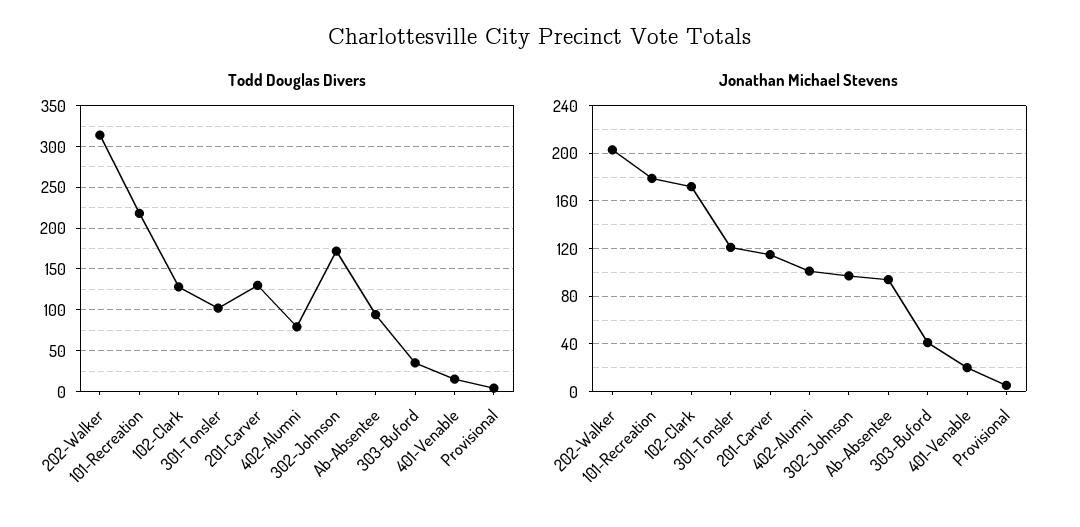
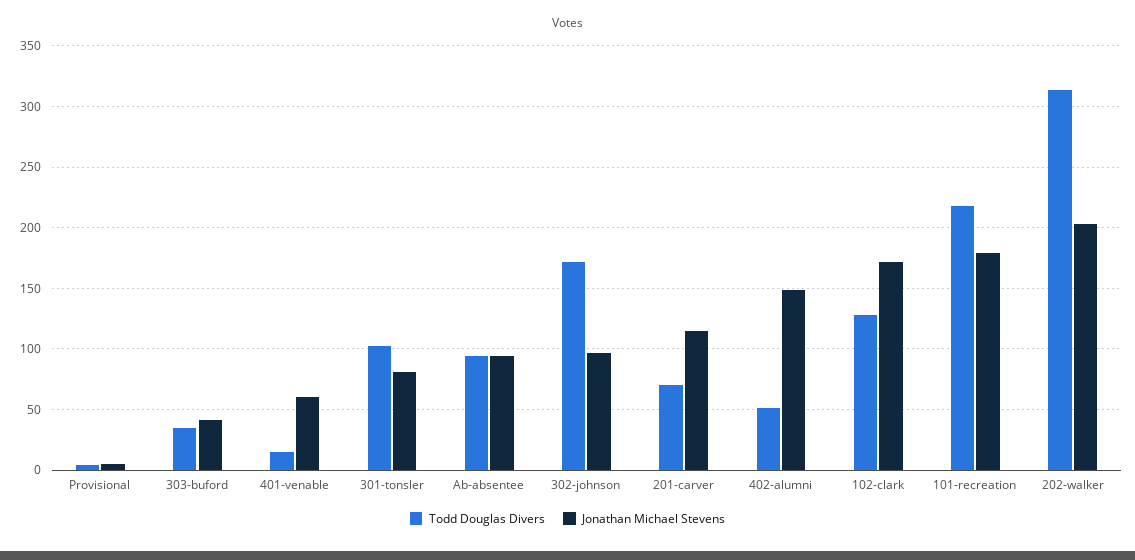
Todd Douglas Divers, 201-Carver: 130 -> 70
Todd Douglas Divers, 402-Alumni: 80 -> 50
Jonathan Michael Stevens, 301-Tonsler: 120 -> 80
Jonathan Michael Stevens, 402-Alumni: 100 -> 150
Jonathan Michael Stevens, 401-Venable: 20 -> 60

